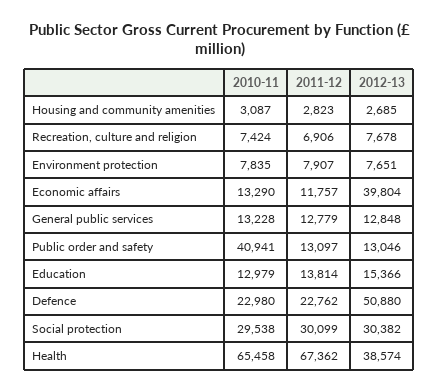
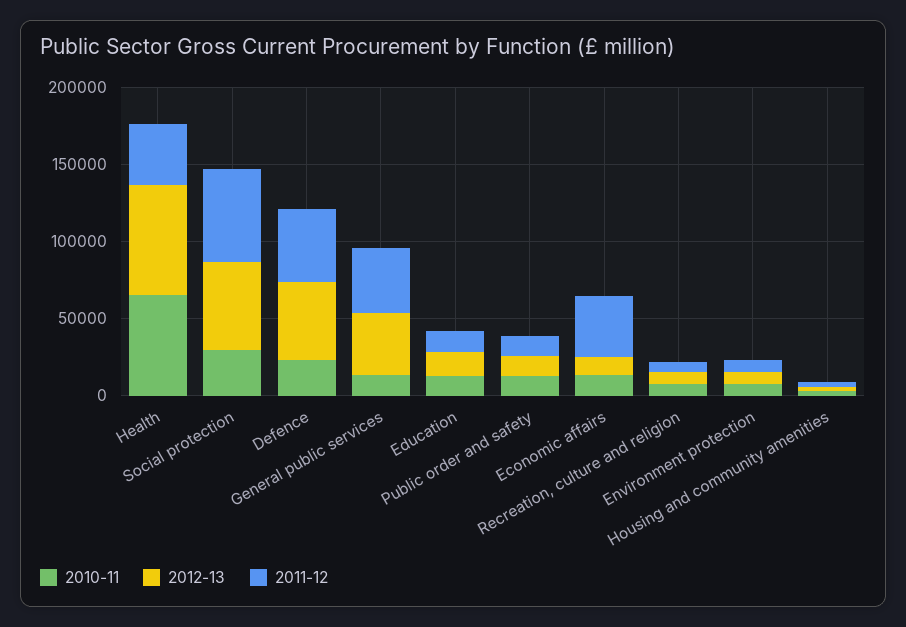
2011-12, Economic affairs: 11757 -> 40000
2012-13, Economic affairs: 39804 -> 10000
2011-12, General public services: 12779 -> 40000
2012-13, General public services: 12848 -> 40000
2010-11, Public order and safety: 40941 -> 10000
2011-12, Defence: 22762 -> 50000
2011-12, Social protection: 30099 -> 60000
2012-13, Social protection: 30382 -> 60000
2011-12, Health: 67362 -> 40000
2012-13, Health: 38574 -> 70000

